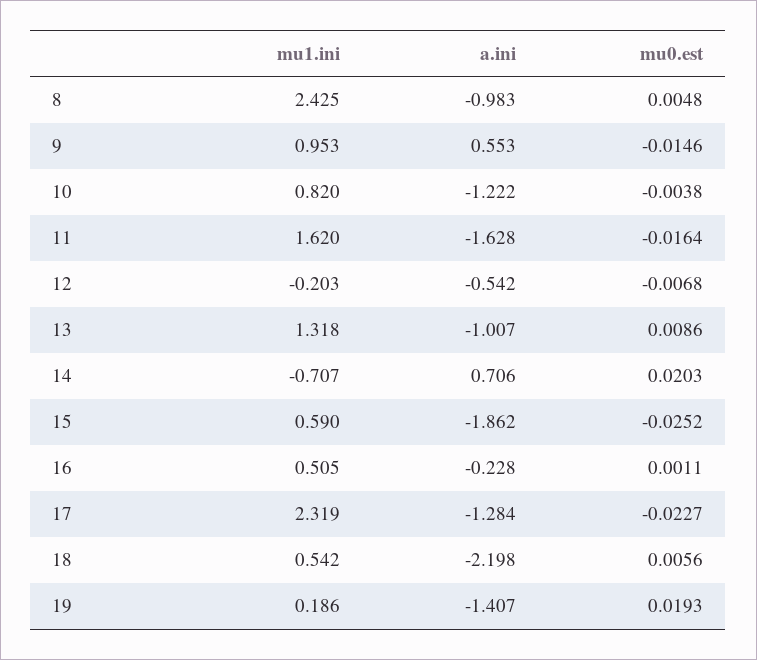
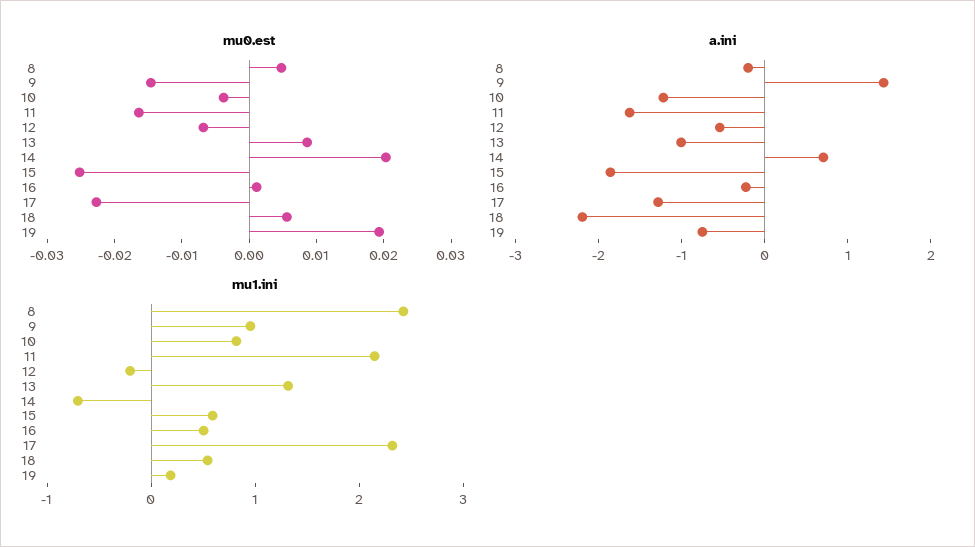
a.ini, 8: -0.983 -> -0.2
a.ini, 9: 0.553 -> 1.4
mu1.ini, 11: 1.62 -> 2.2
a.ini, 19: -1.407 -> -0.8

